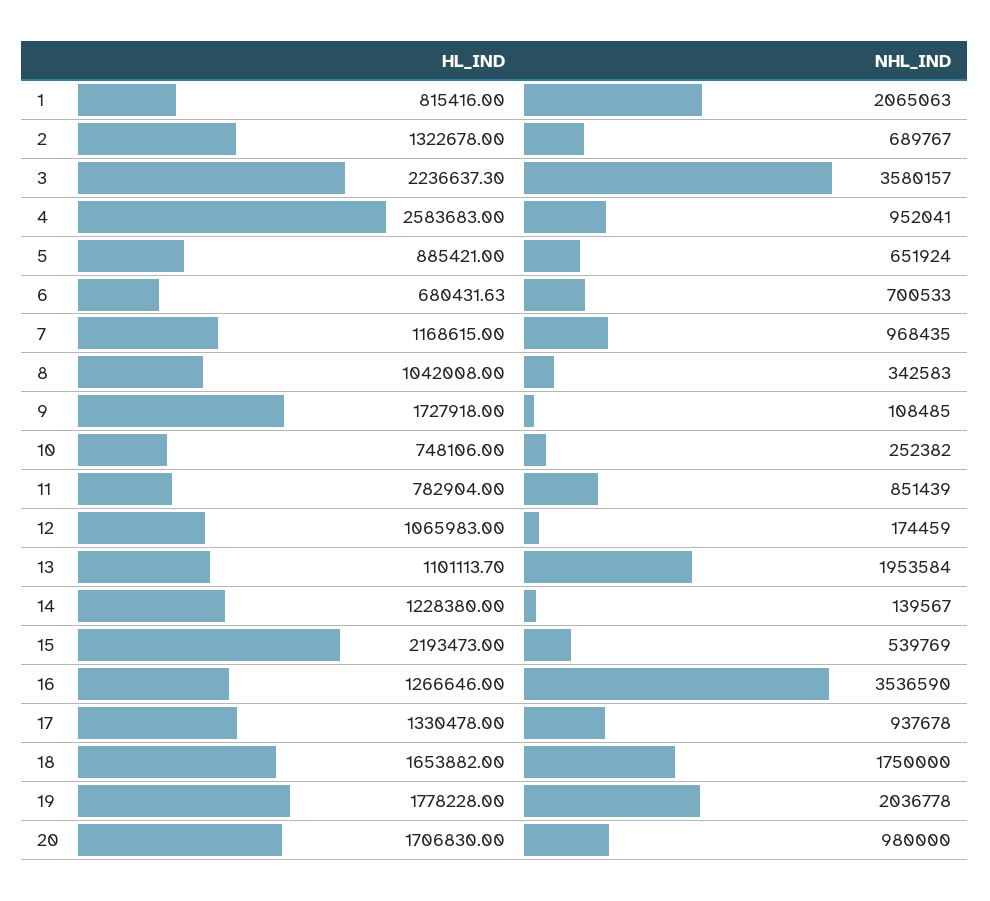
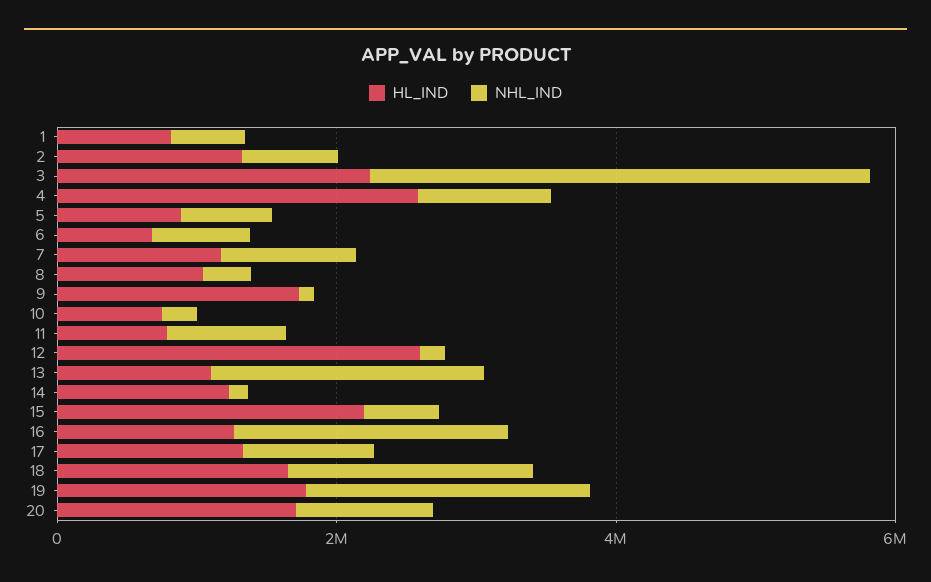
NHL_IND, 1: 2065063 -> 500000
HL_IND, 12: 1065983 -> 2500000
NHL_IND, 16: 3536590 -> 2000000

